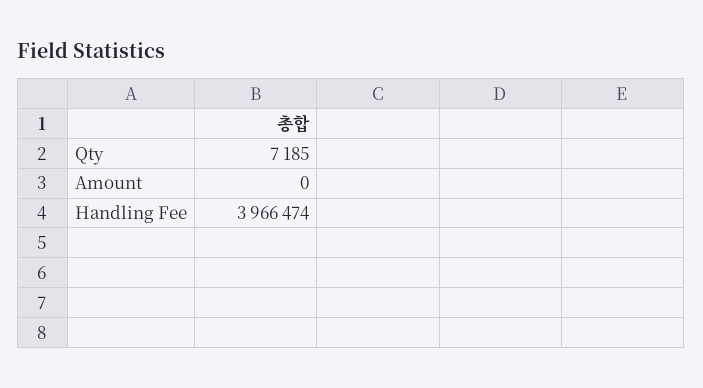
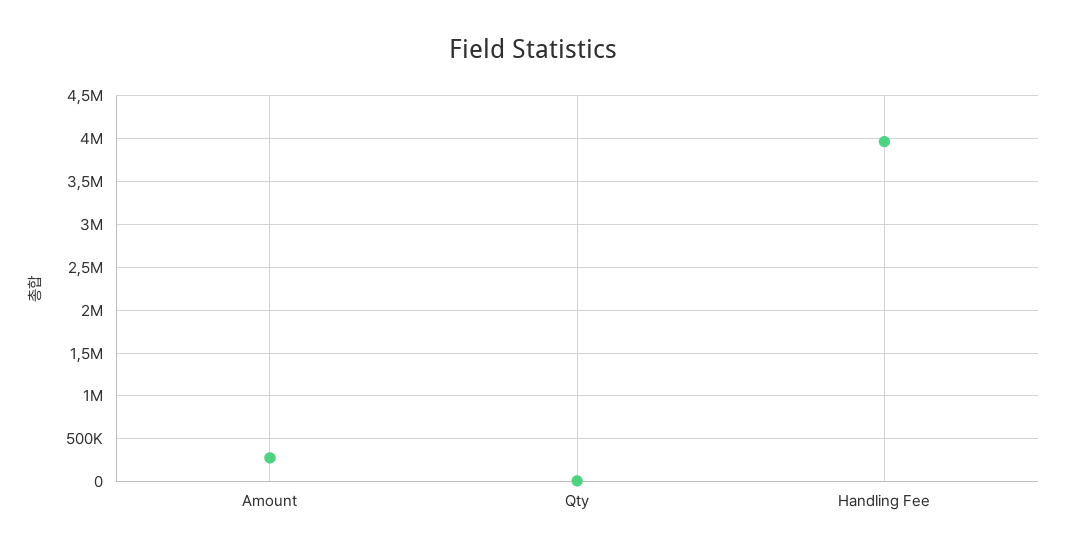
Amount: 0 -> 300000

